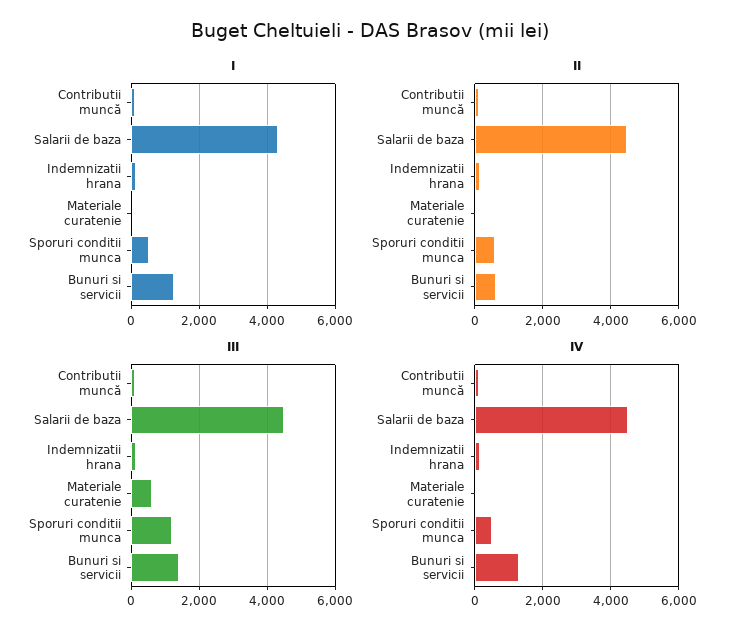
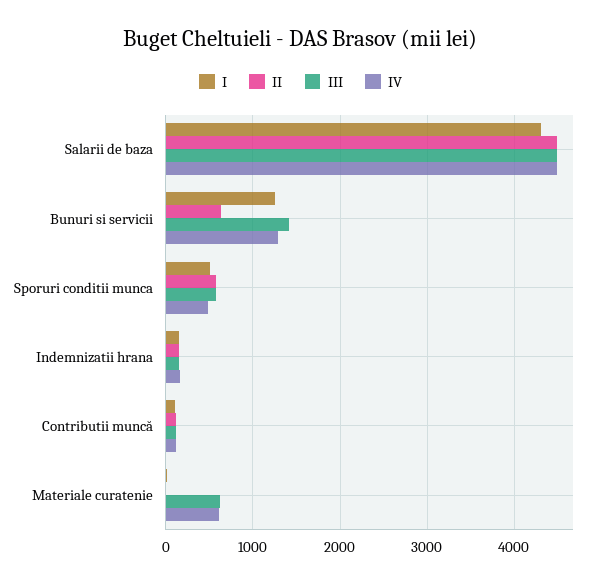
III, Sporuri conditii munca: 1200 -> 600
IV, Materiale curatenie: 0 -> 600

